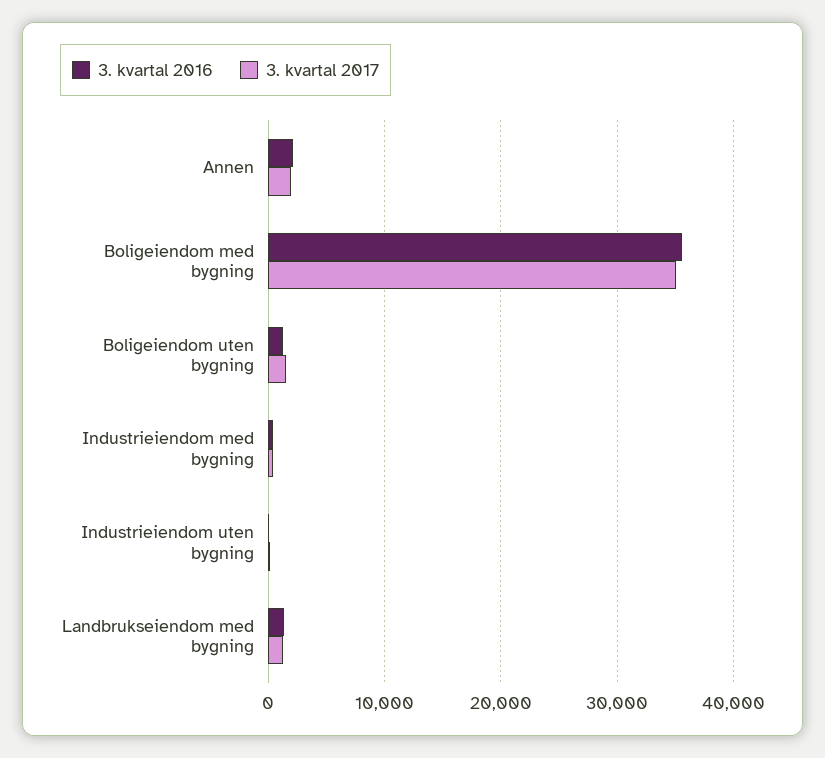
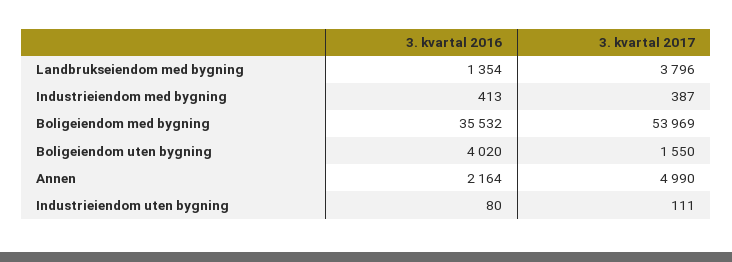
3. kvartal 2017, Annen: 2000 -> 4990
3. kvartal 2017, Boligeiendom med bygning: 35000 -> 53969
3. kvartal 2016, Boligeiendom uten bygning: 1000 -> 4020
3. kvartal 2017, Landbrukseiendom med bygning: 1000 -> 3796

